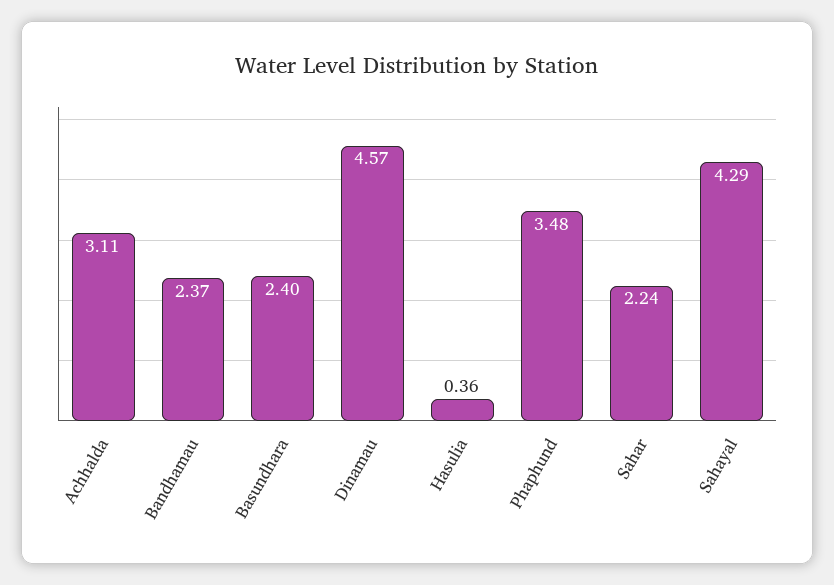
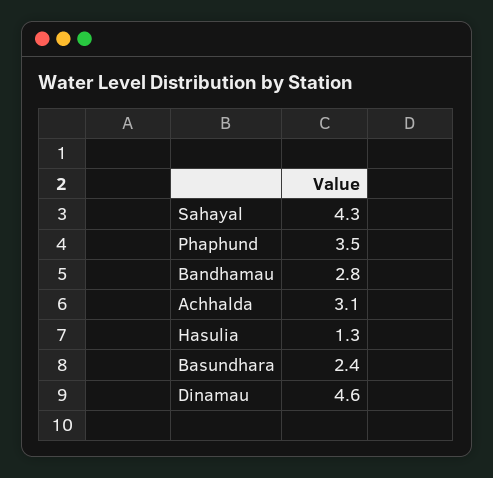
Bandhamau: 2.37 -> 2.8
Hasulia: 0.36 -> 1.3
Sahar: 2.24 -> none

